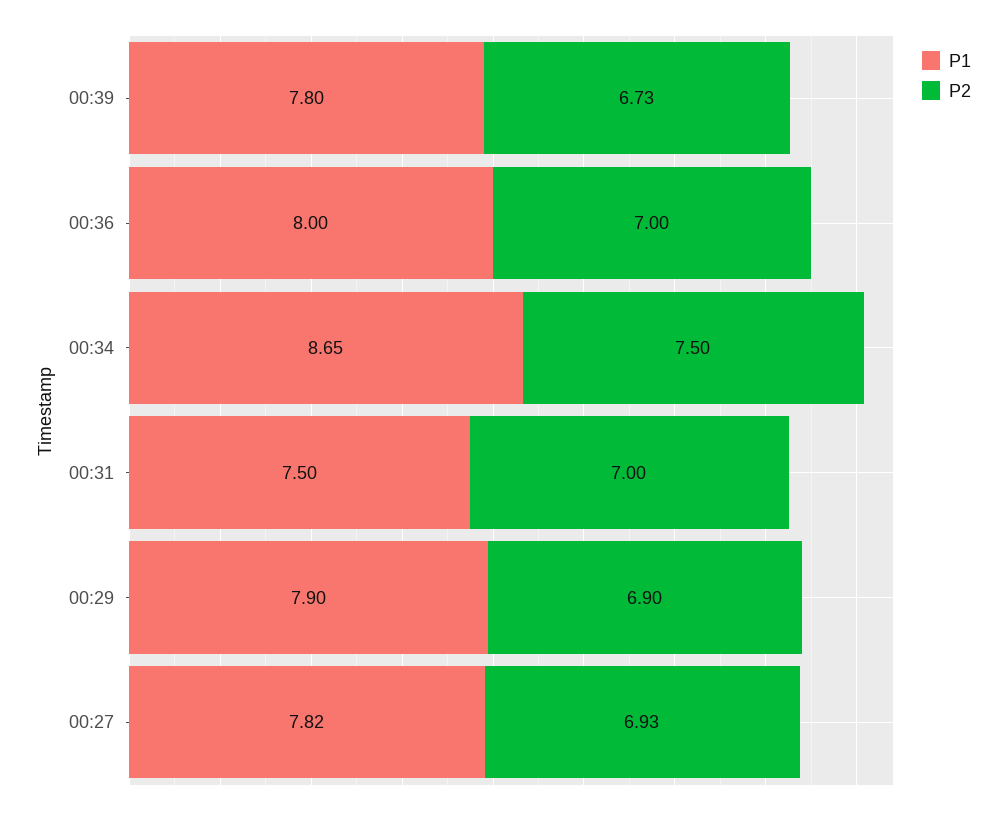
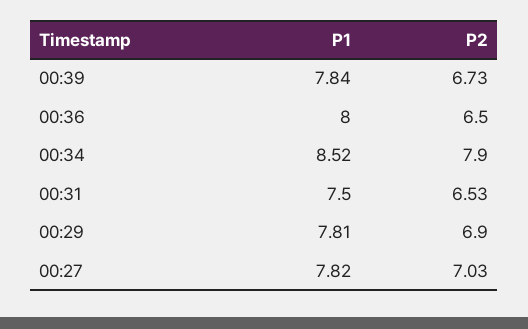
P1, 00:39: 7.8 -> 7.84
P2, 00:36: 7 -> 6.5
P1, 00:34: 8.65 -> 8.52
P2, 00:34: 7.5 -> 7.9
P2, 00:31: 7 -> 6.53
P1, 00:29: 7.9 -> 7.81
P2, 00:27: 6.93 -> 7.03

